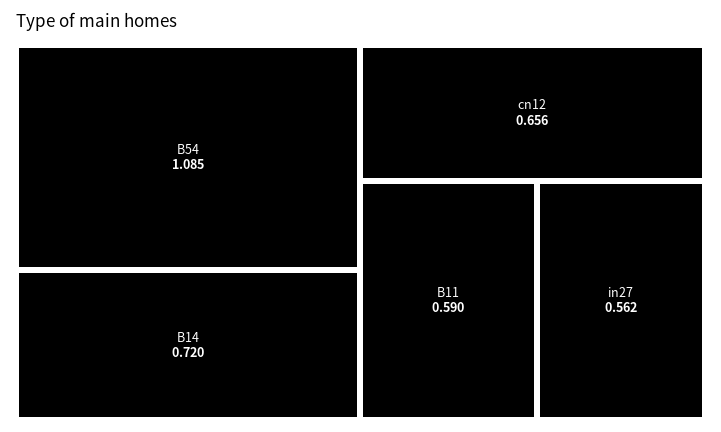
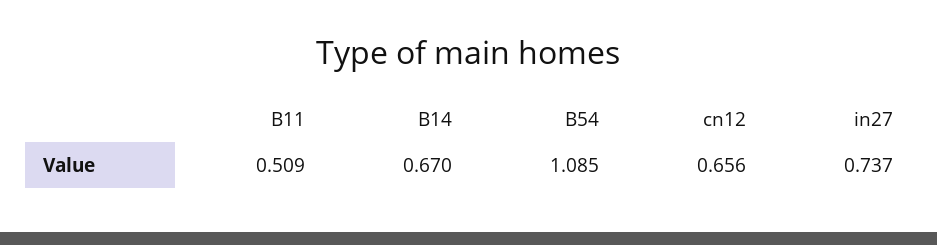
B14: 0.72 -> 0.67
B11: 0.59 -> 0.509
in27: 0.562 -> 0.737

